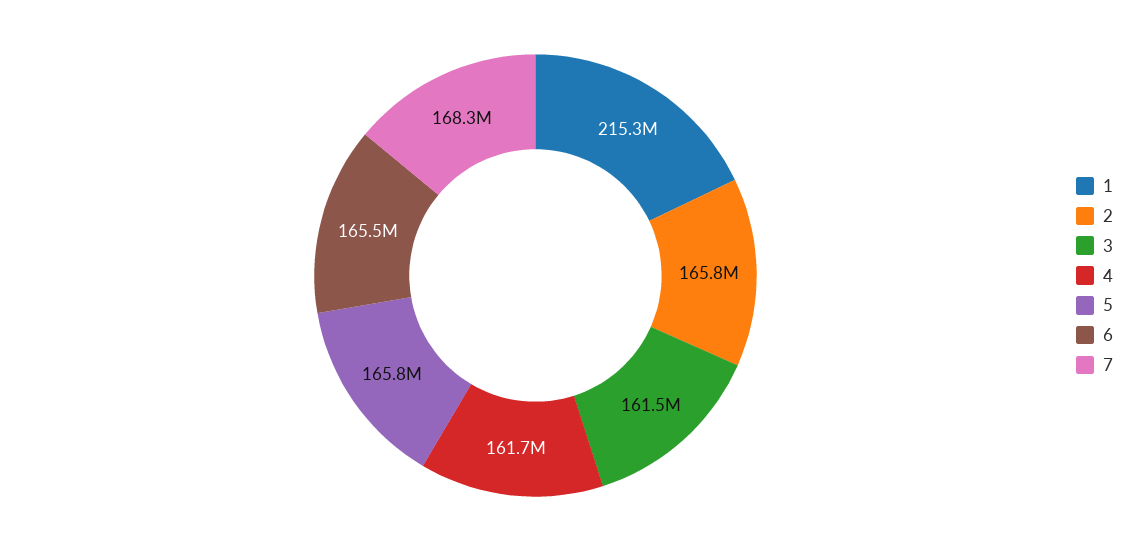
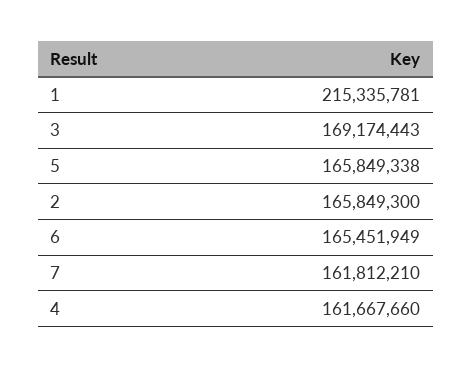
3: 161500000 -> 169174443
7: 168300000 -> 161812210

